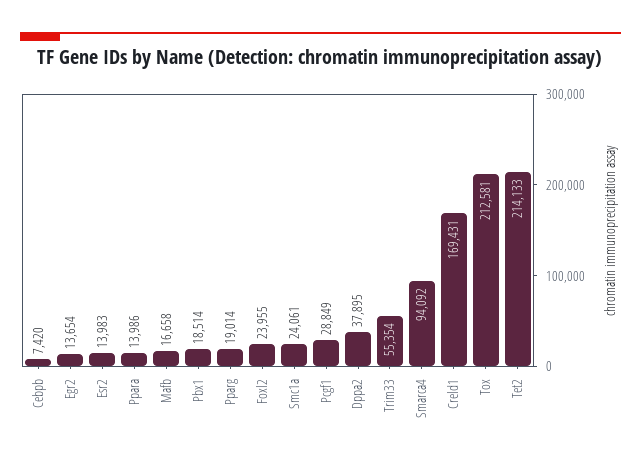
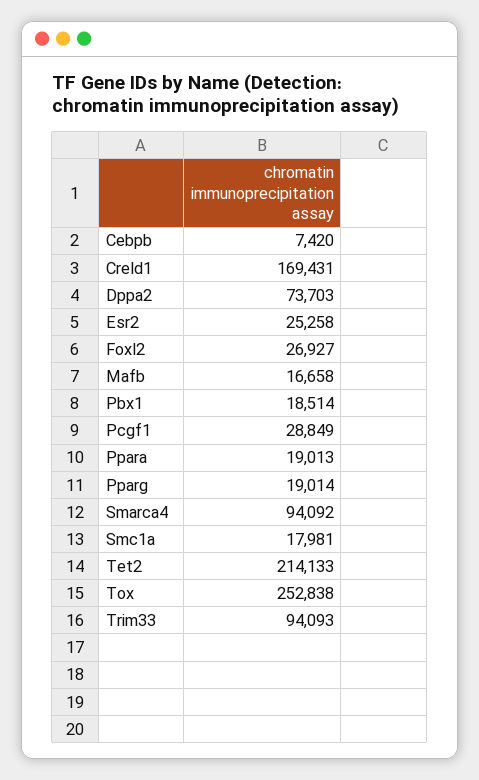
Egr2: 13654 -> none
Esr2: 13983 -> 25258
Ppara: 13986 -> 19013
Foxl2: 23955 -> 26927
Smc1a: 24061 -> 17981
Dppa2: 37895 -> 73703
Trim33: 55354 -> 94093
Tox: 212581 -> 252838

